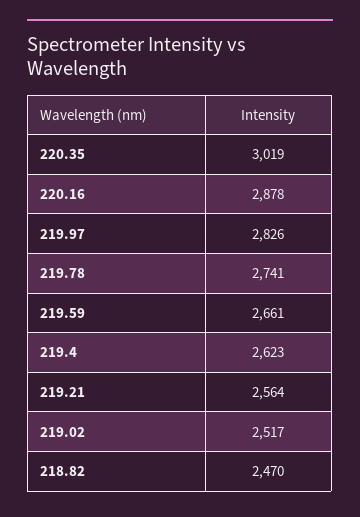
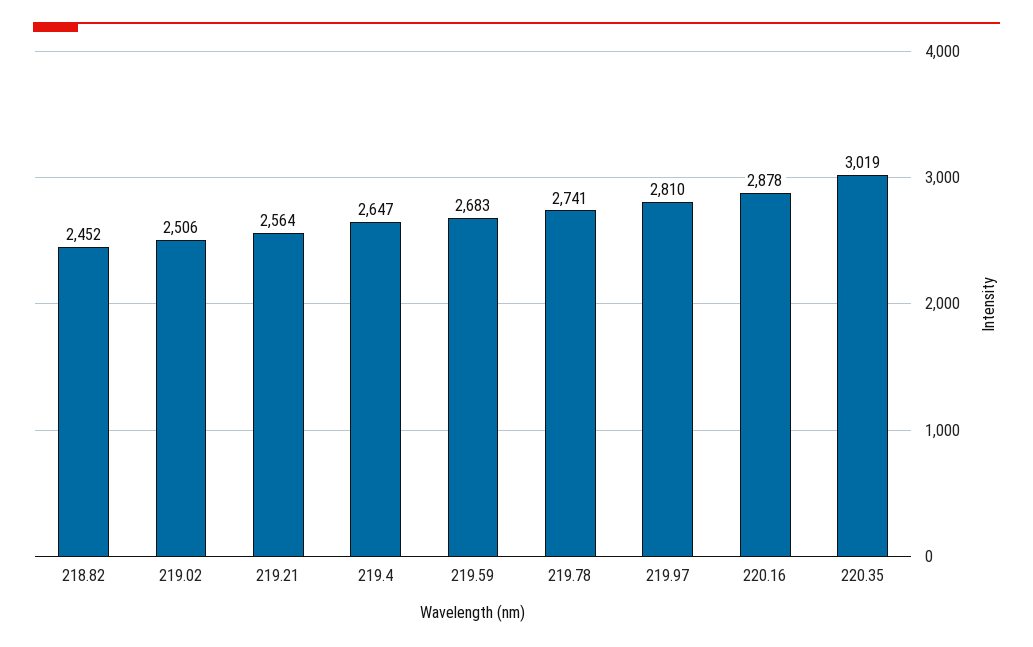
219.97: 2826 -> 2810
219.59: 2661 -> 2683
219.4: 2623 -> 2647
219.02: 2517 -> 2506
218.82: 2470 -> 2452

